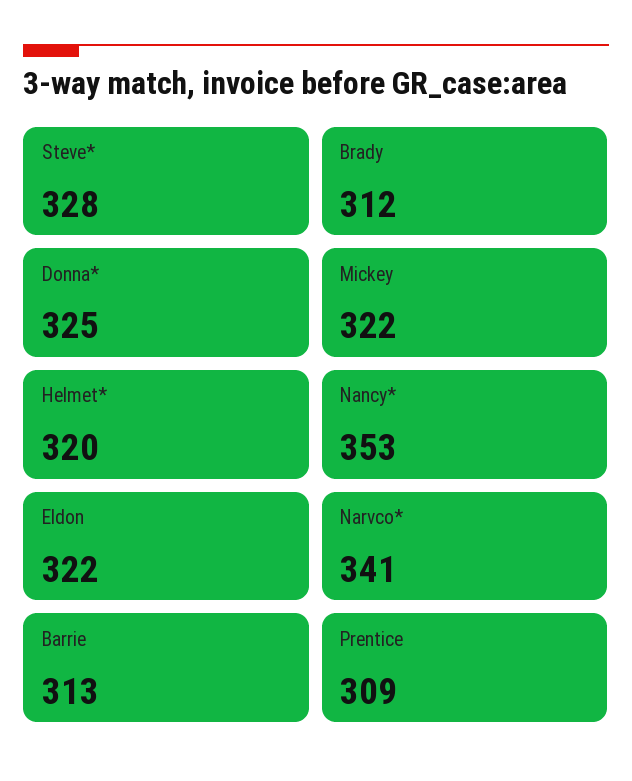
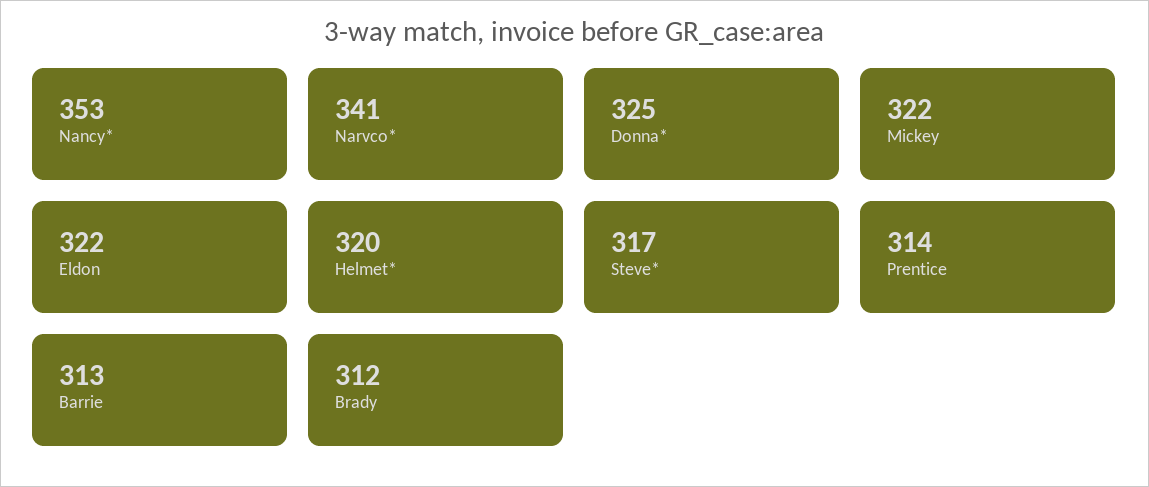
Steve*: 328 -> 317
Prentice: 309 -> 314

